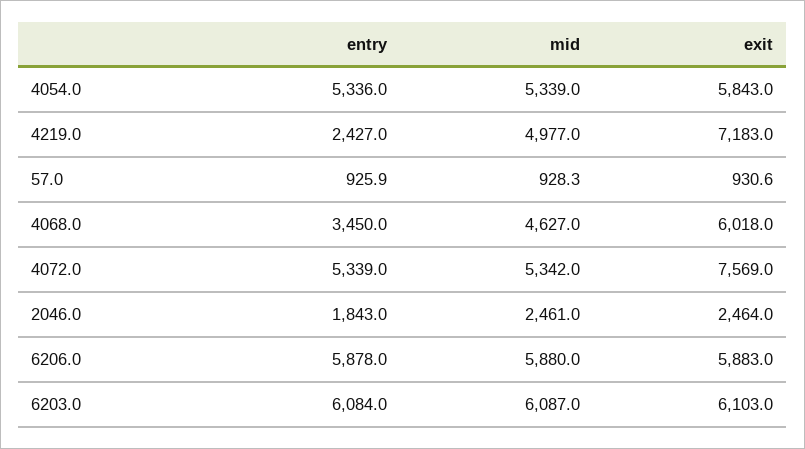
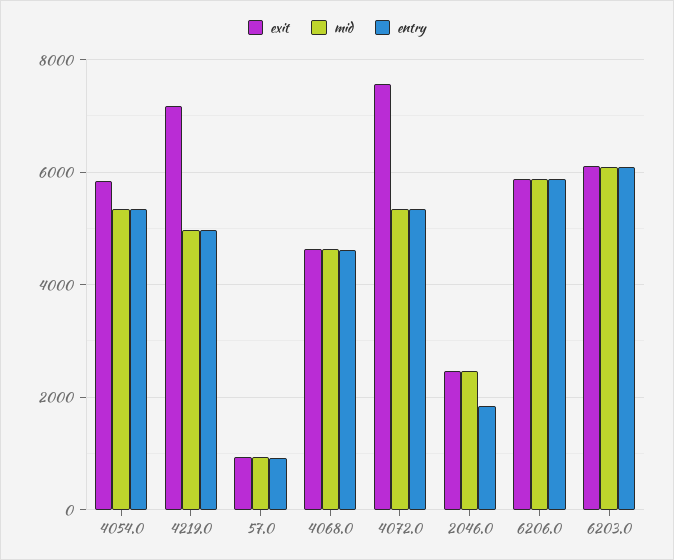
entry, 4219.0: 2427 -> 5000
entry, 4068.0: 3450 -> 4600
exit, 4068.0: 6018 -> 4600

